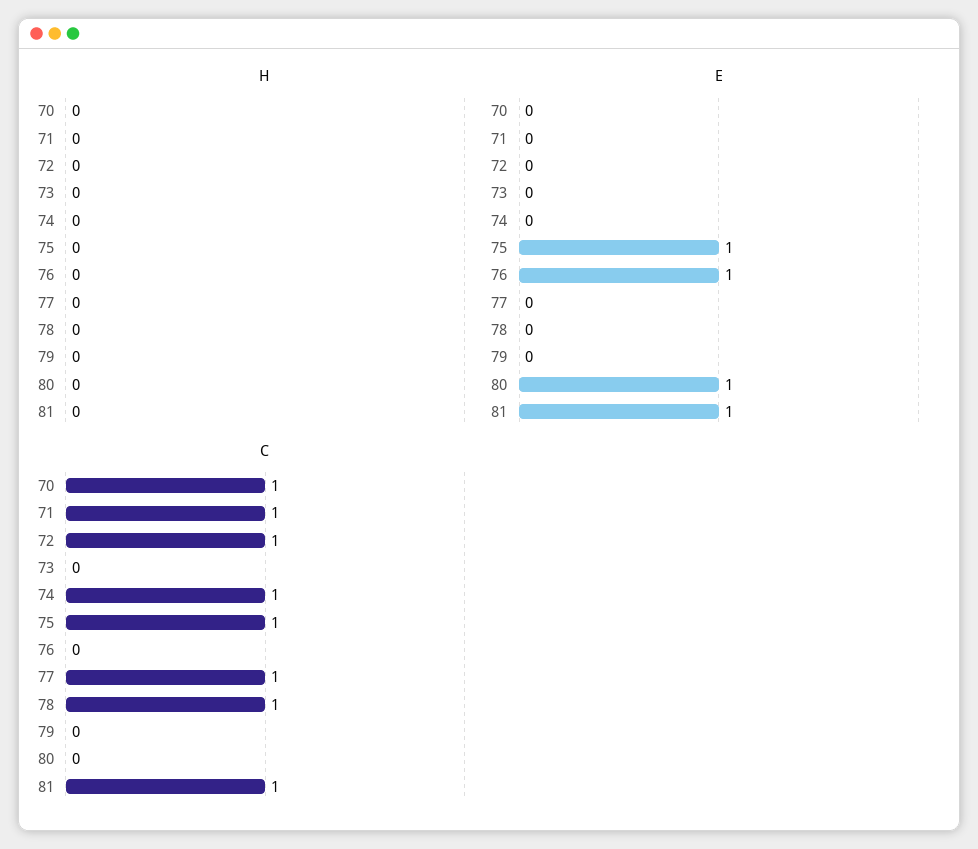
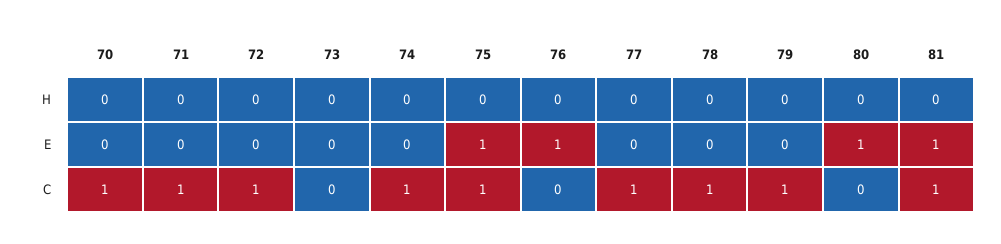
C, 79: 0 -> 1

